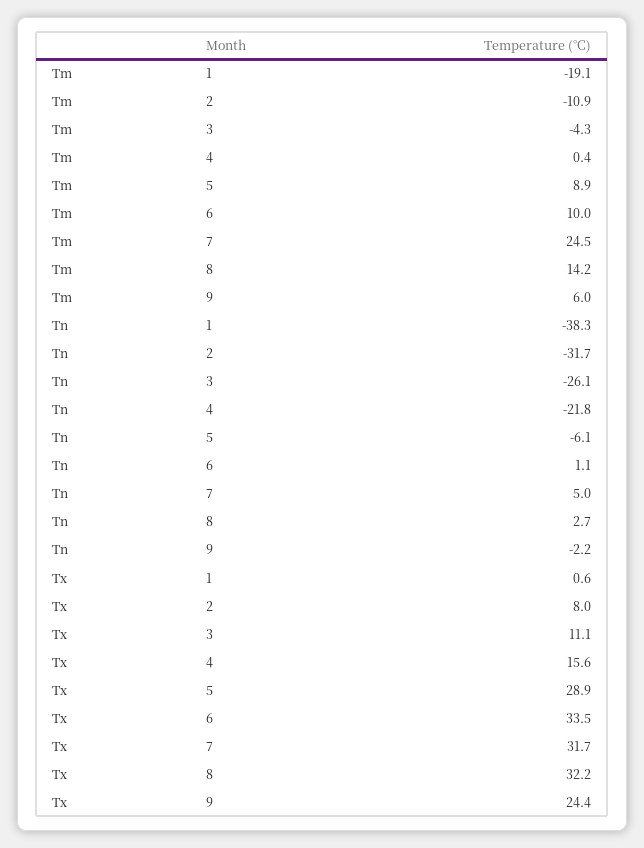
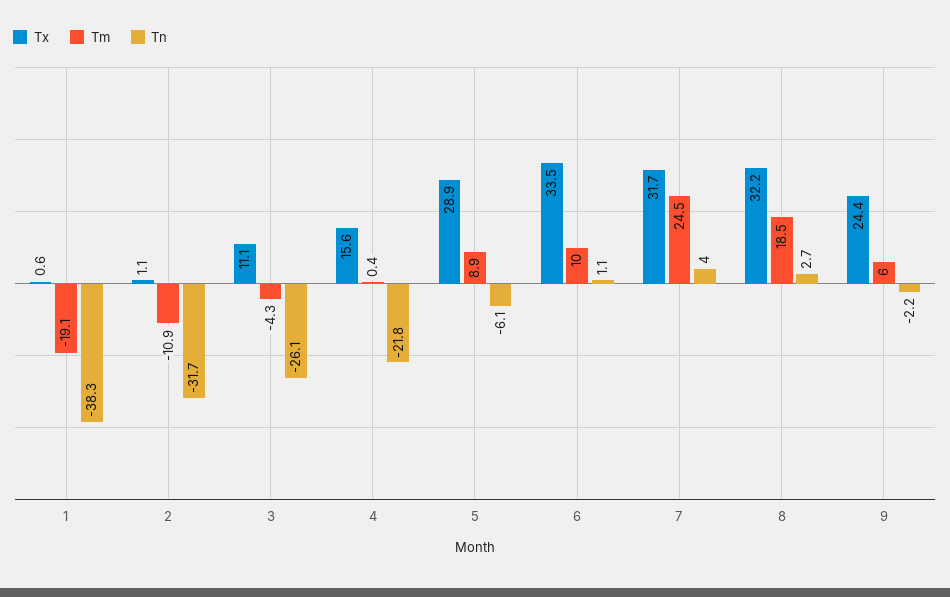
Tm, 8: 14.2 -> 18.5
Tn, 7: 5 -> 4
Tx, 2: 8 -> 1.1

